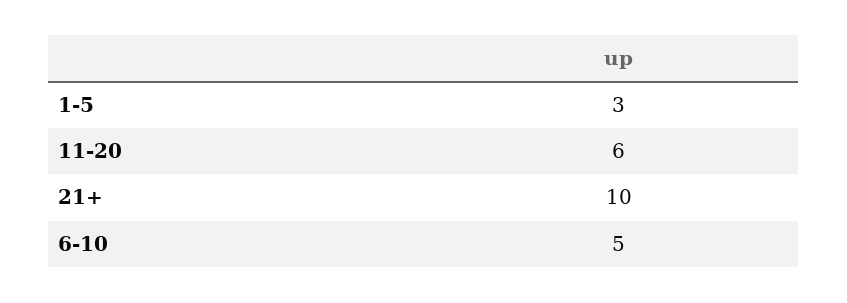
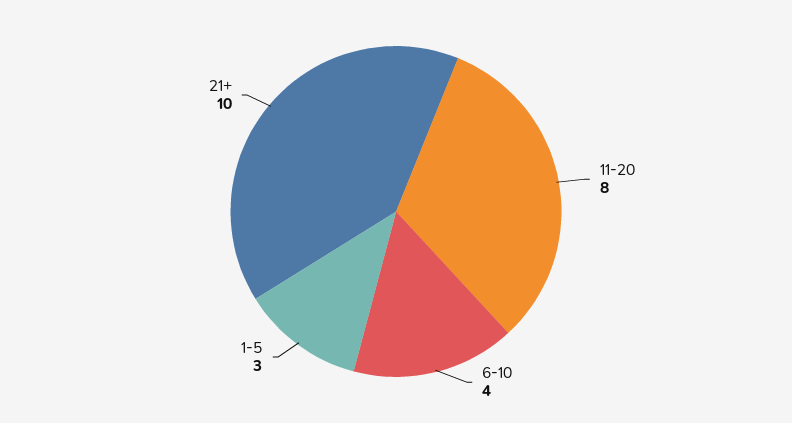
11-20: 6 -> 8
6-10: 5 -> 4

